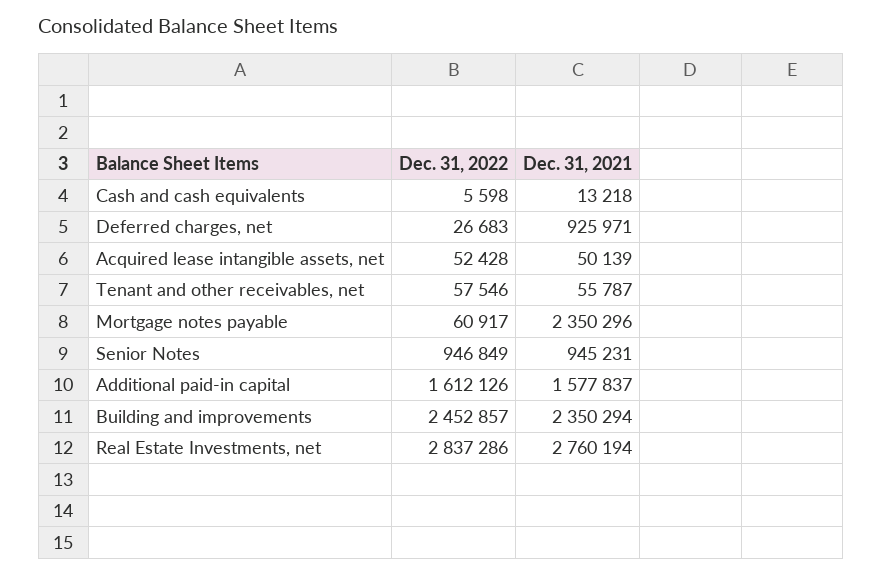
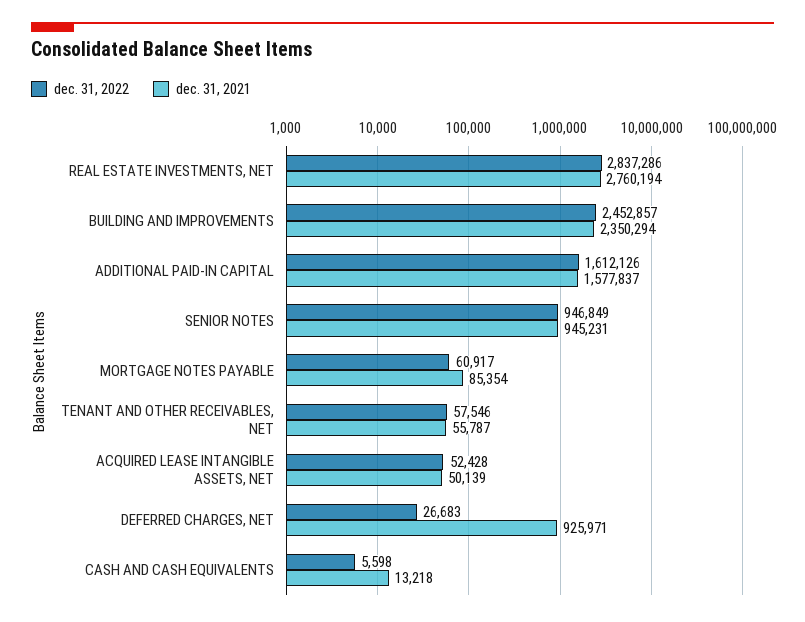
Dec. 31, 2021, Mortgage notes payable: 2350296 -> 85354

